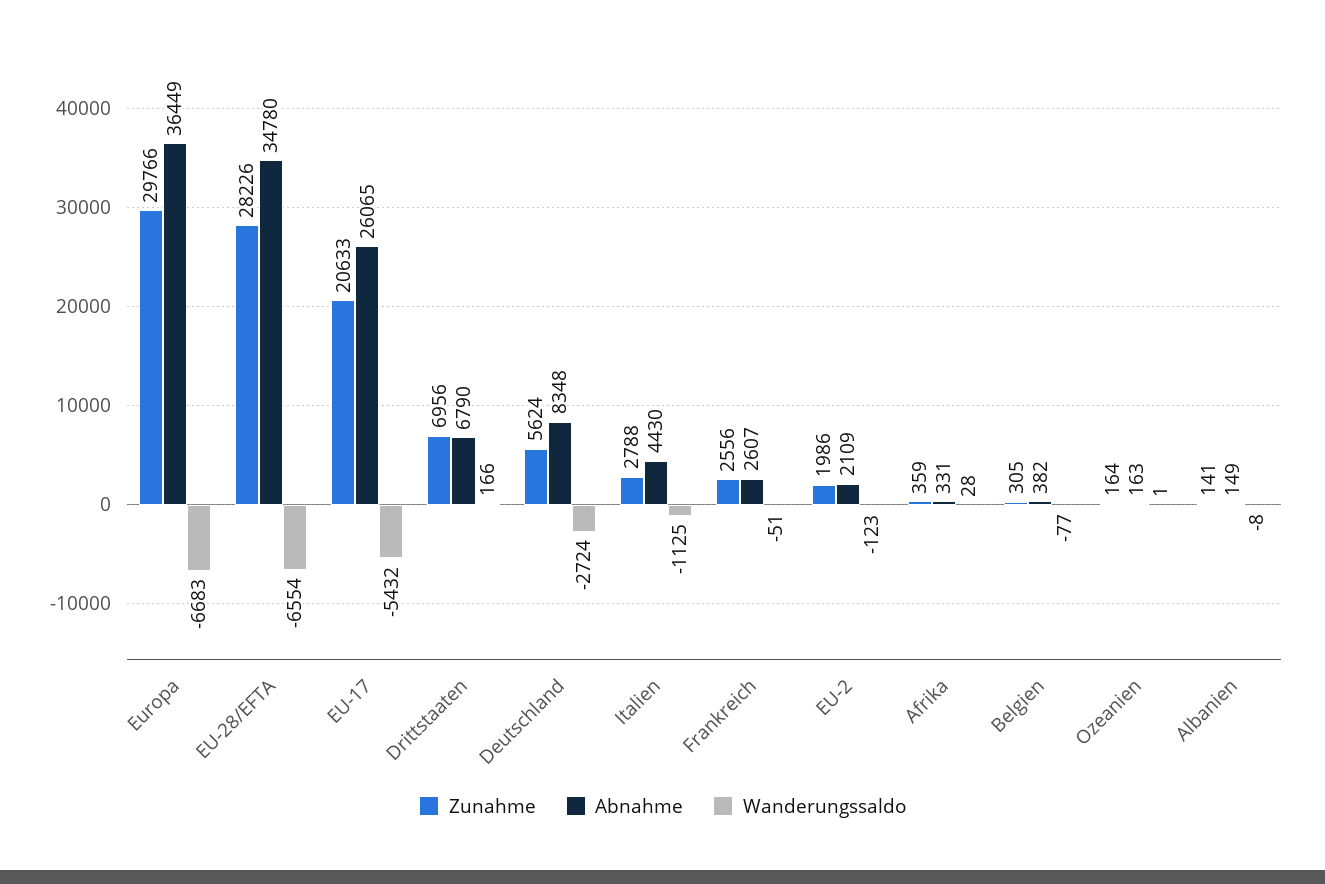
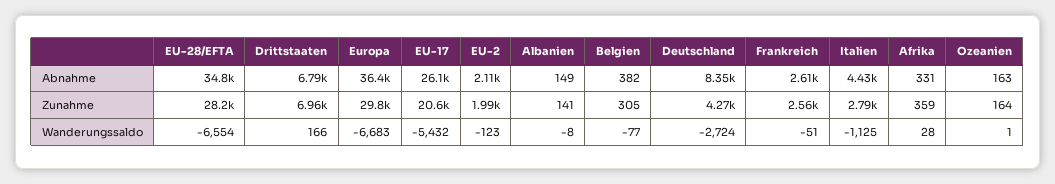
Zunahme, Deutschland: 5624 -> 4270

